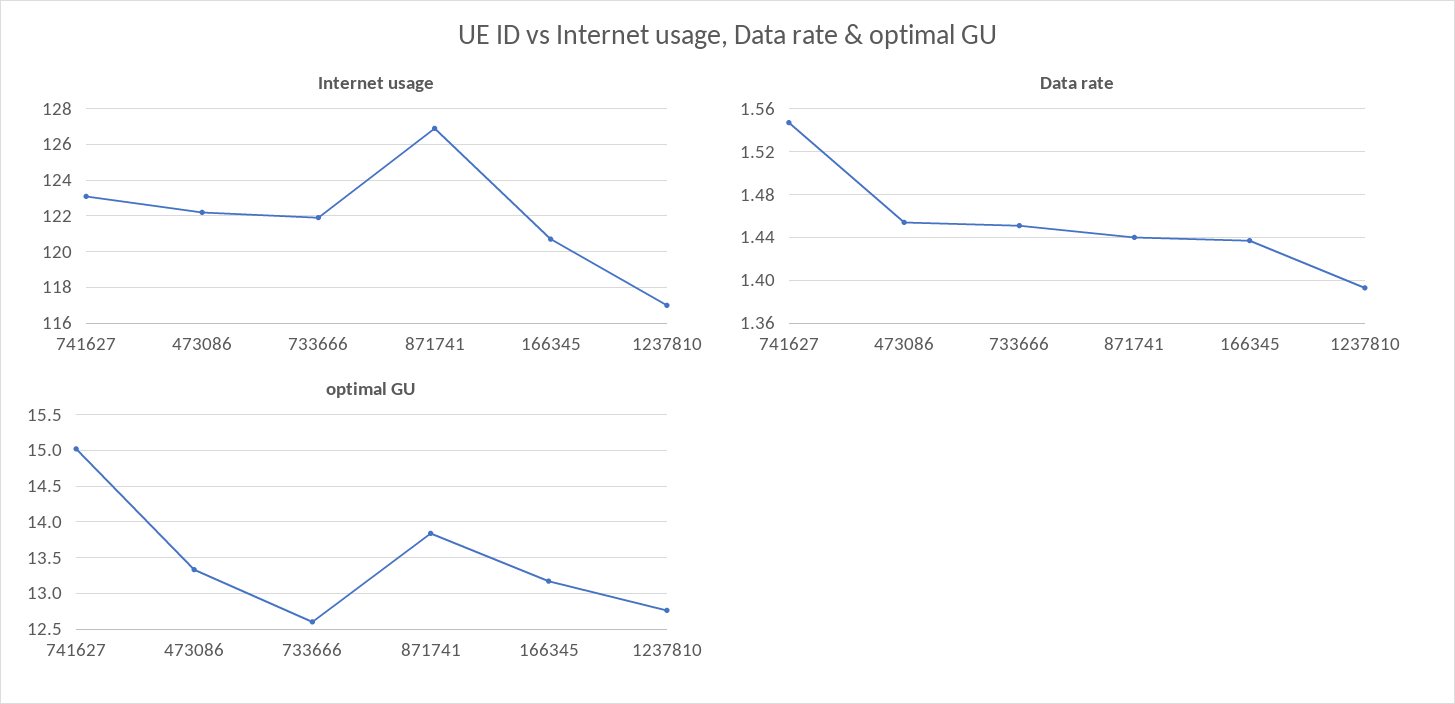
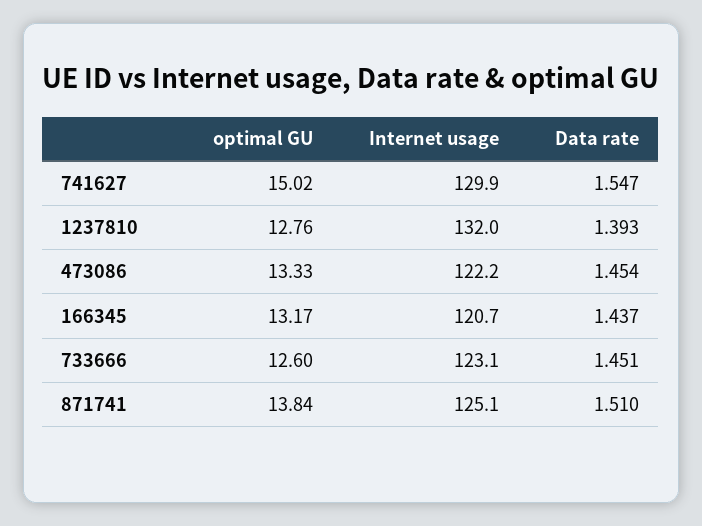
Internet usage, 741627: 123 -> 129.9
Internet usage, 733666: 122 -> 123.1
Internet usage, 871741: 127 -> 125.1
Internet usage, 1237810: 117 -> 132
Data rate, 871741: 1.44 -> 1.51

